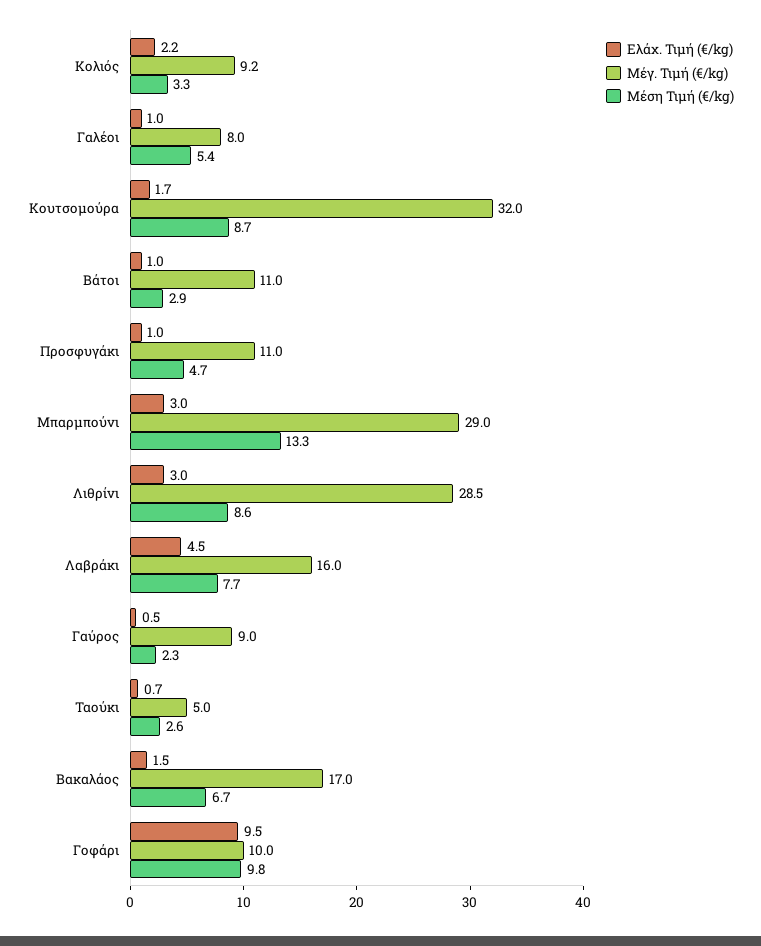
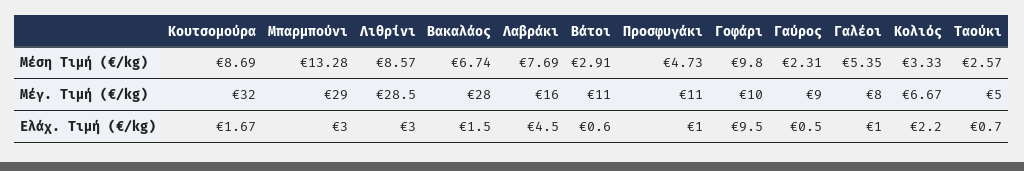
Μέγ. Τιμή (€/kg), Κολιός: 9.2 -> 6.67
Ελάχ. Τιμή (€/kg), Βάτοι: 1 -> 0.6
Μέγ. Τιμή (€/kg), Βακαλάος: 17 -> 28

